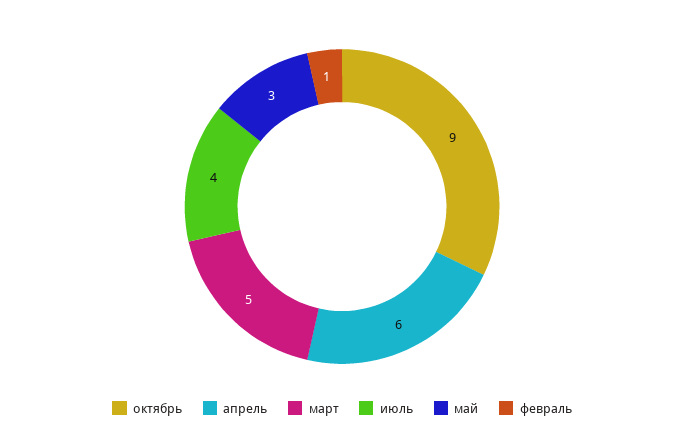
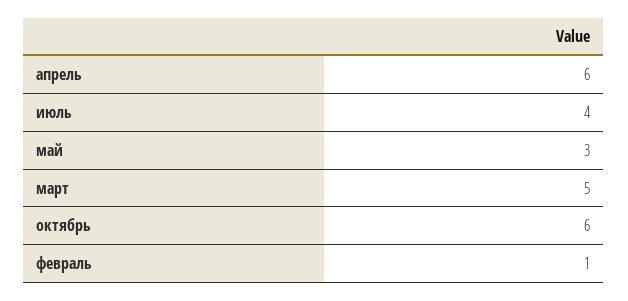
октябрь: 9 -> 6

